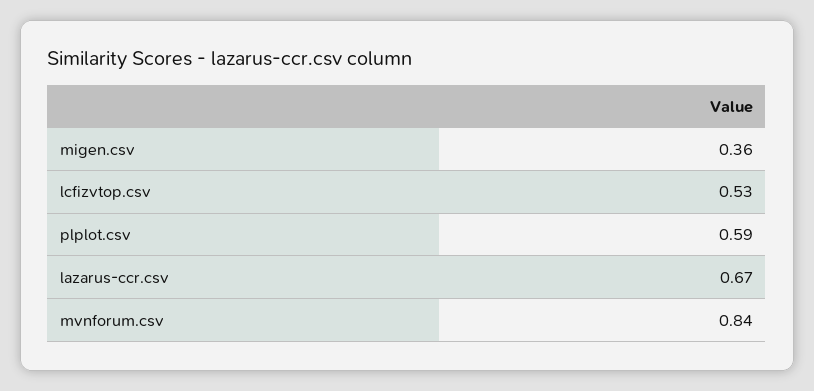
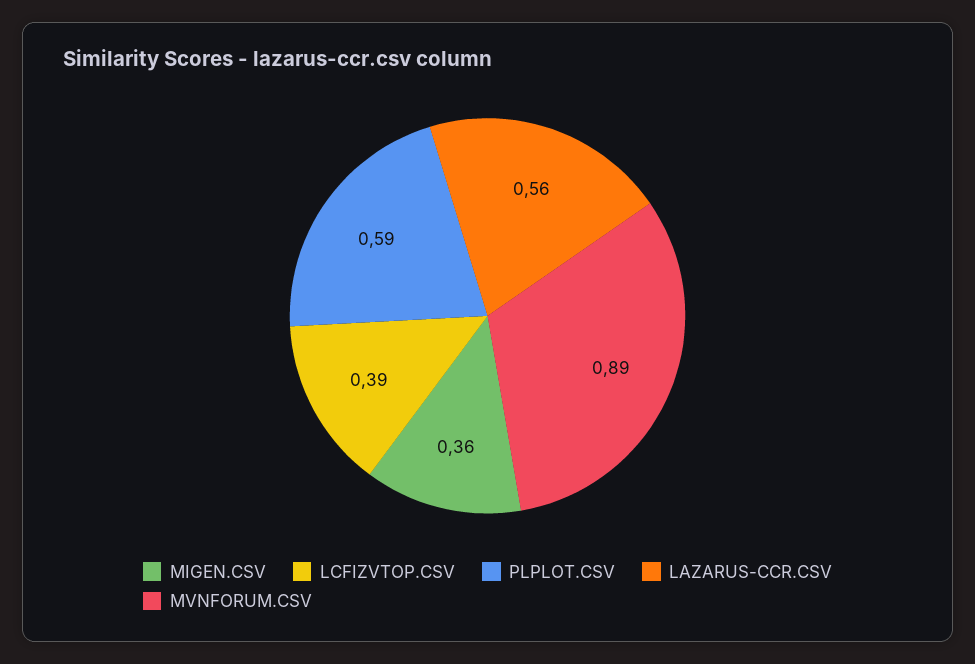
lcfizvtop.csv: 0.53 -> 0.39
lazarus-ccr.csv: 0.67 -> 0.56
mvnforum.csv: 0.84 -> 0.89

